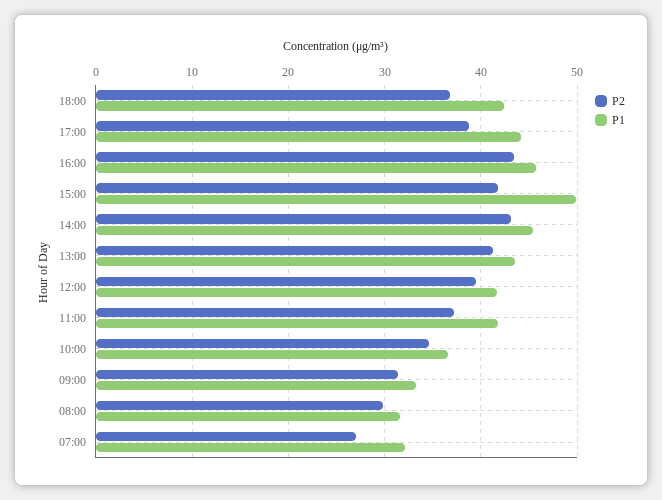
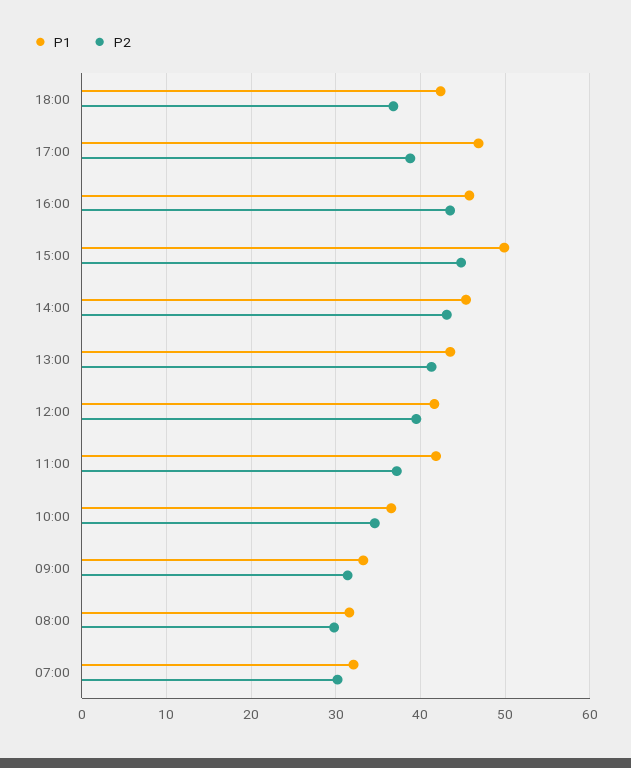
P1, 17:00: 44 -> 47
P2, 15:00: 42 -> 45
P2, 07:00: 27 -> 30

